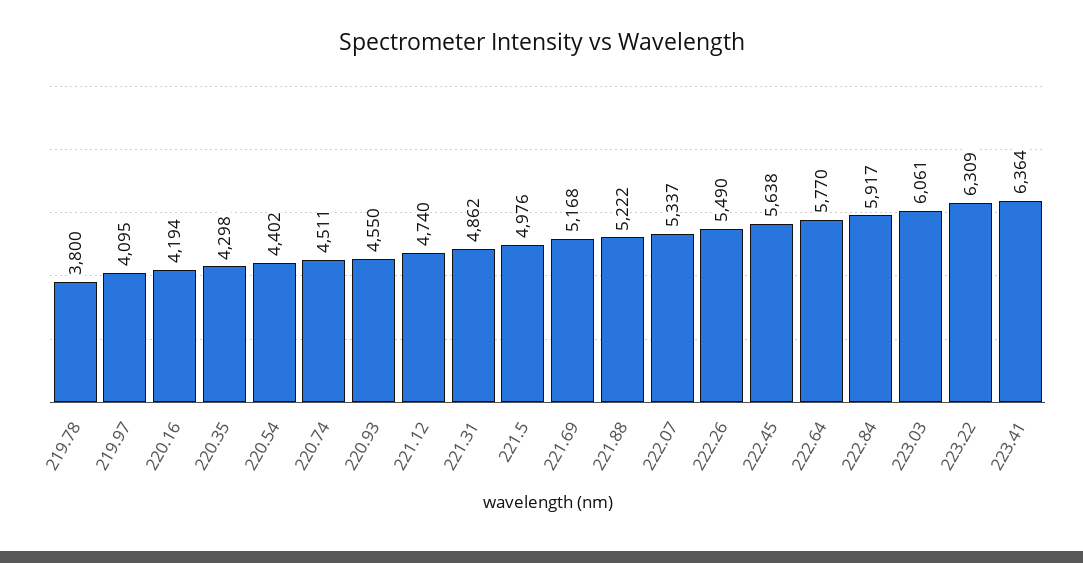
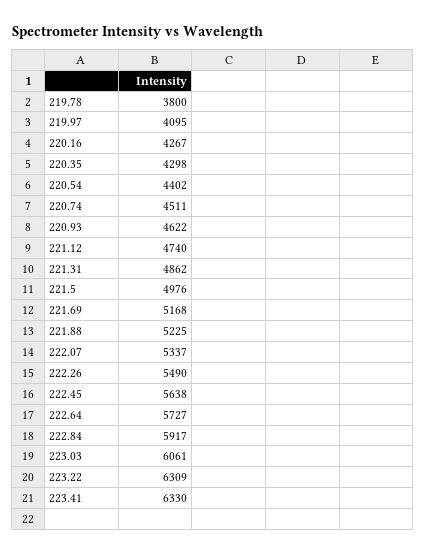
220.16: 4194 -> 4267
220.93: 4550 -> 4622
221.88: 5222 -> 5225
222.64: 5770 -> 5727
223.41: 6364 -> 6330

